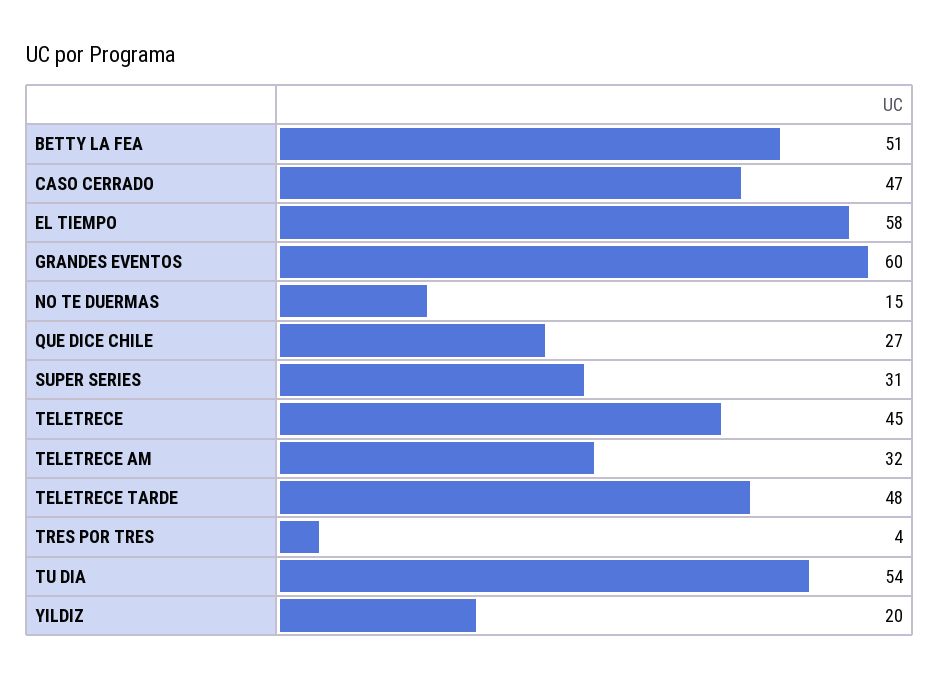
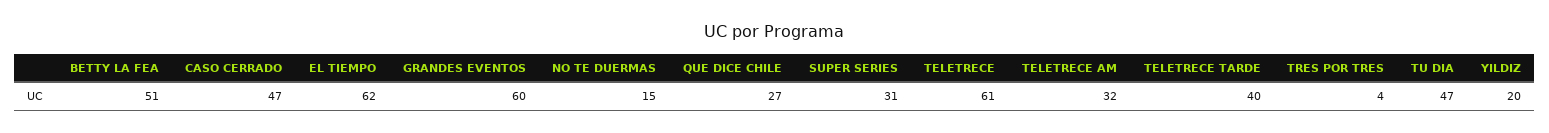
EL TIEMPO: 58 -> 62
TELETRECE: 45 -> 61
TELETRECE TARDE: 48 -> 40
TU DIA: 54 -> 47

